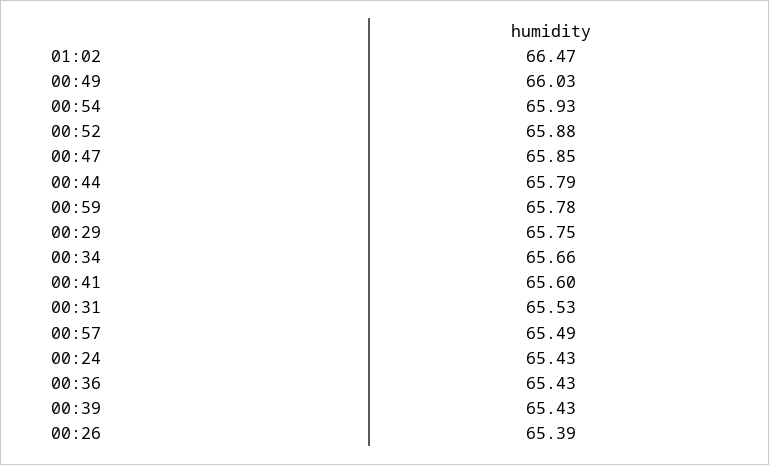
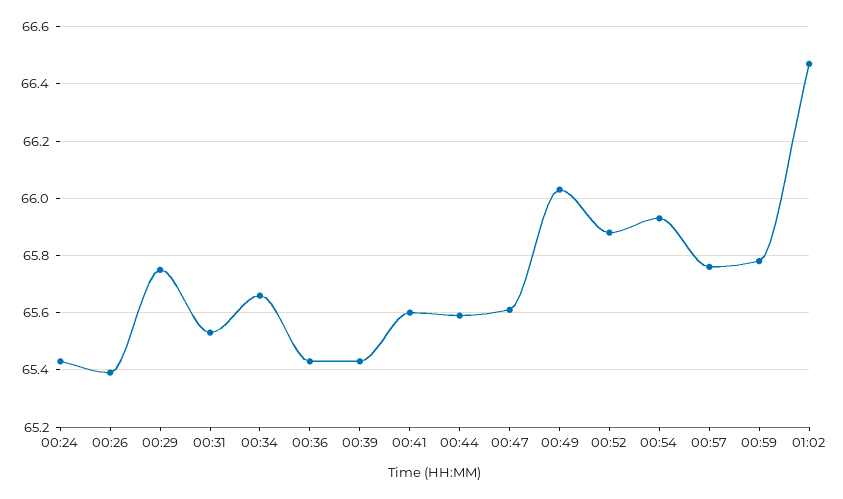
00:47: 65.85 -> 65.6
00:44: 65.79 -> 65.6
00:57: 65.49 -> 65.75

